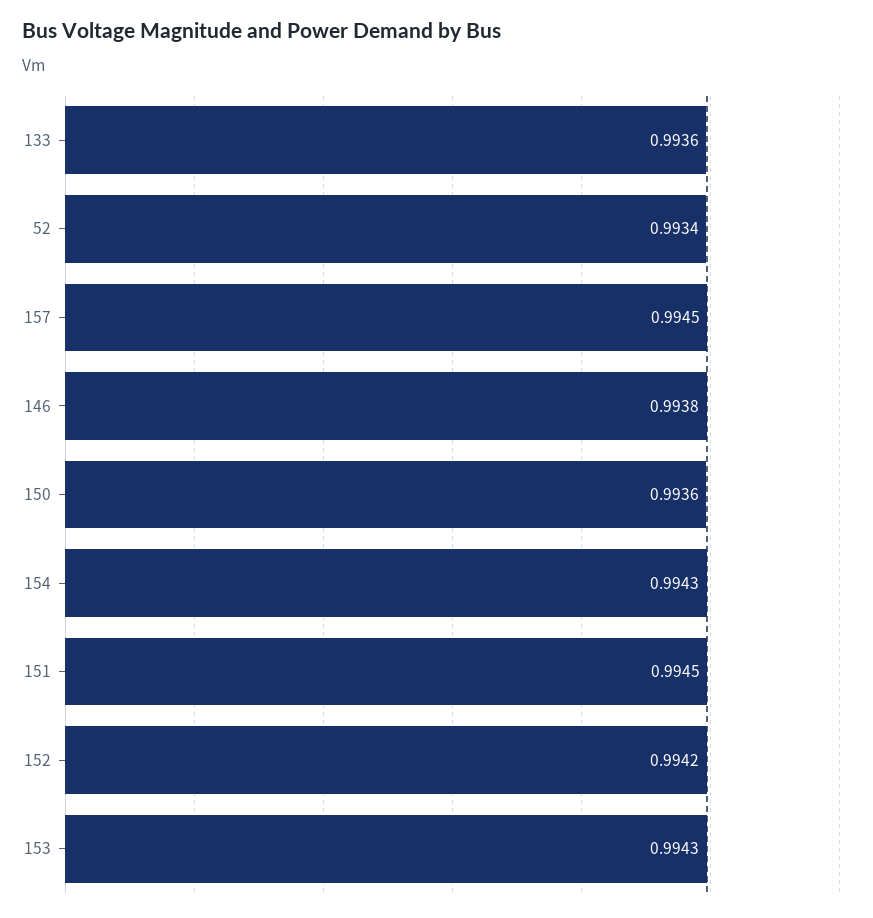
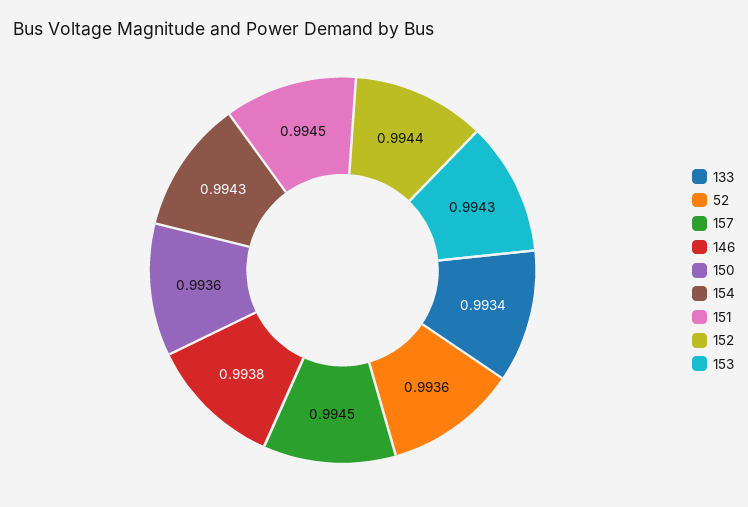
133: 0.9936 -> 0.9934
52: 0.9934 -> 0.9936
152: 0.9942 -> 0.9944

